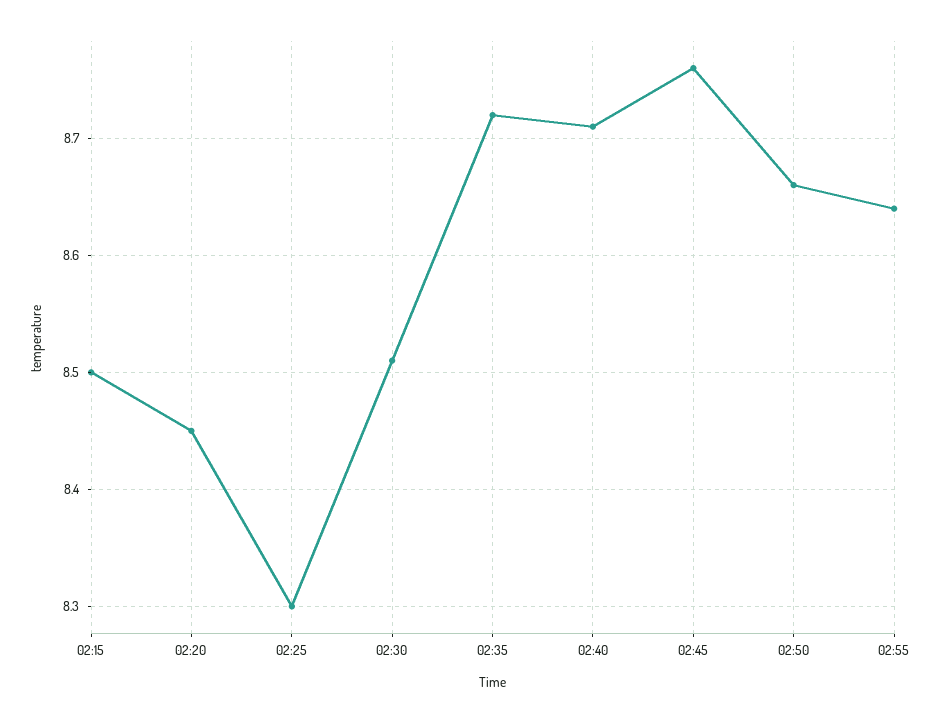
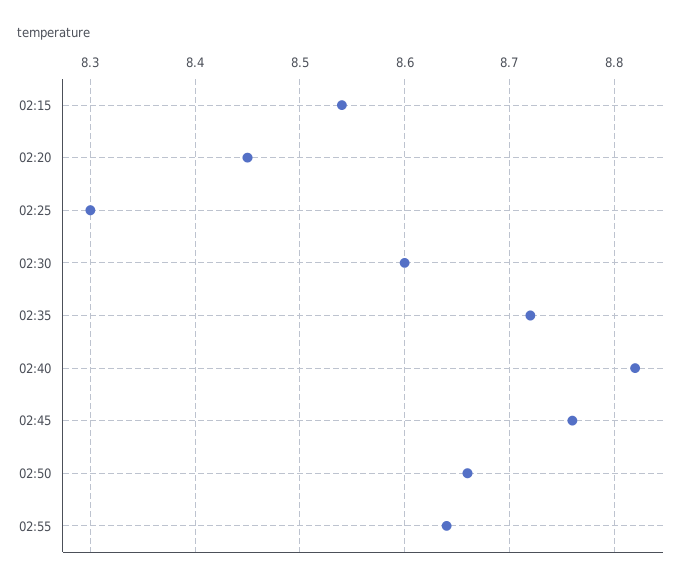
02:15: 8.5 -> 8.54
02:30: 8.51 -> 8.6
02:40: 8.71 -> 8.82

